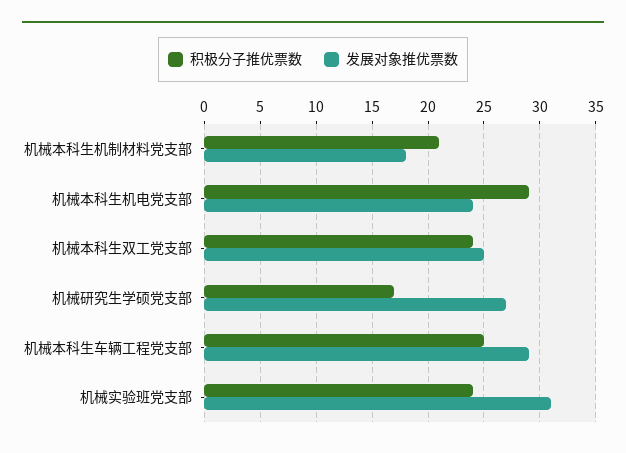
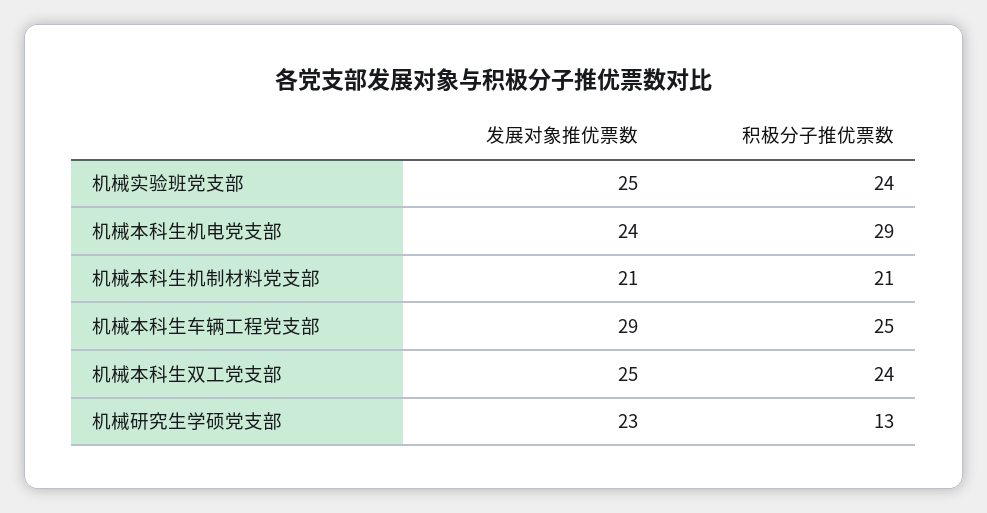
发展对象推优票数, 机械本科生机制材料党支部: 18 -> 21
积极分子推优票数, 机械研究生学硕党支部: 17 -> 13
发展对象推优票数, 机械研究生学硕党支部: 27 -> 23
发展对象推优票数, 机械实验班党支部: 31 -> 25

